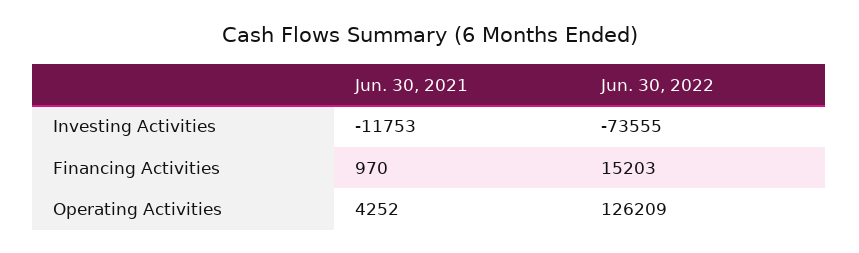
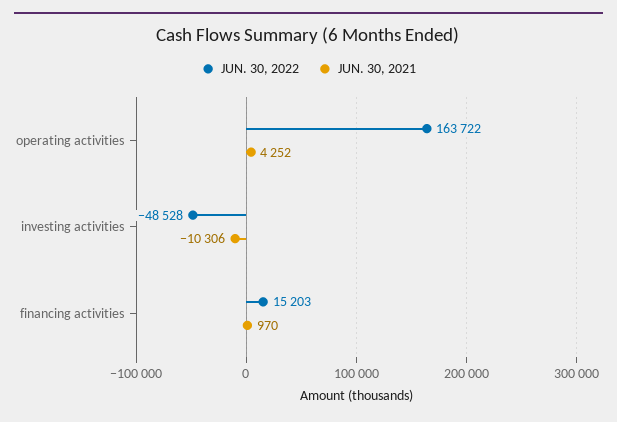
Jun. 30, 2021, Investing Activities: -11753 -> -10306
Jun. 30, 2022, Investing Activities: -73555 -> -48528
Jun. 30, 2022, Operating Activities: 126209 -> 163722

